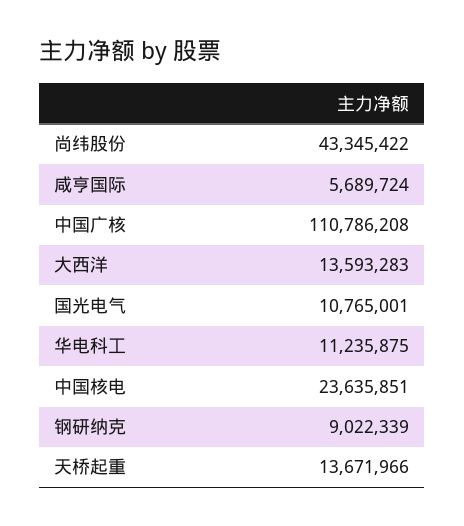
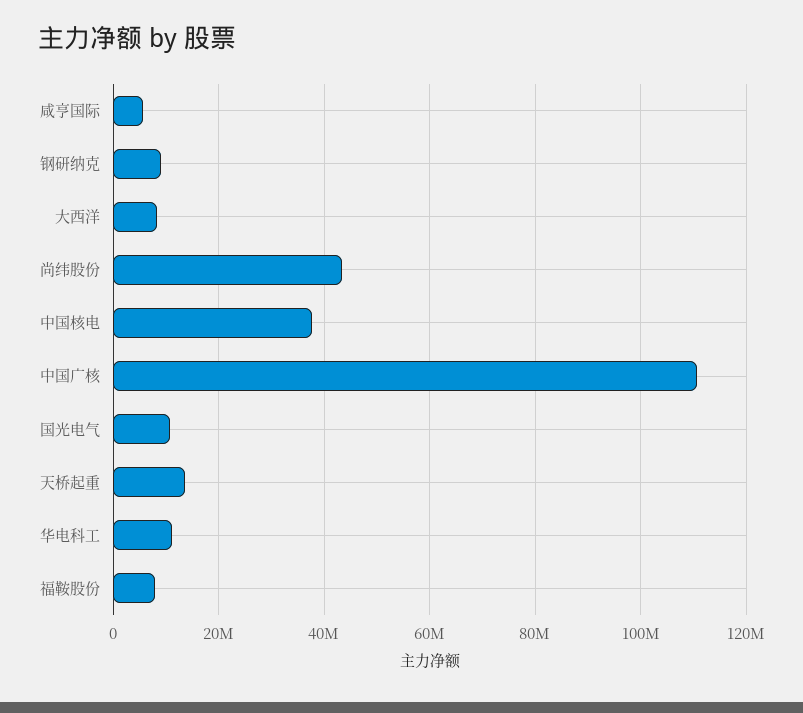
大西洋: 13593283 -> 8000000
中国核电: 23635851 -> 38000000
福鞍股份: none -> 8000000

